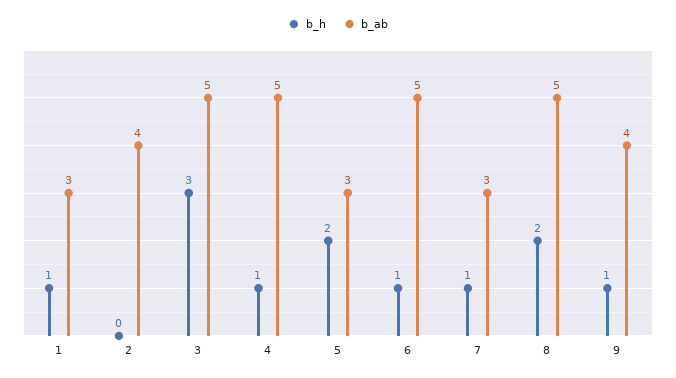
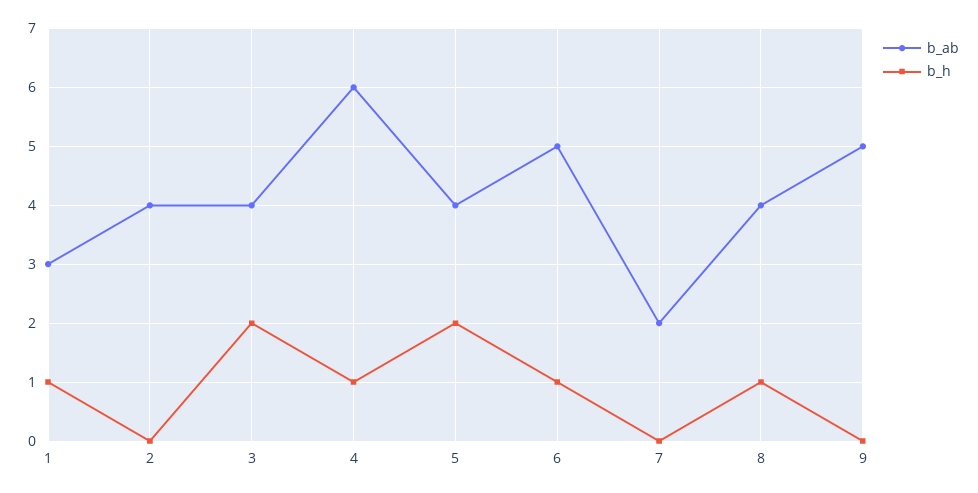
b_h, 3: 3 -> 2
b_ab, 3: 5 -> 4
b_ab, 4: 5 -> 6
b_ab, 5: 3 -> 4
b_h, 7: 1 -> 0
b_ab, 7: 3 -> 2
b_h, 8: 2 -> 1
b_ab, 8: 5 -> 4
b_h, 9: 1 -> 0
b_ab, 9: 4 -> 5

